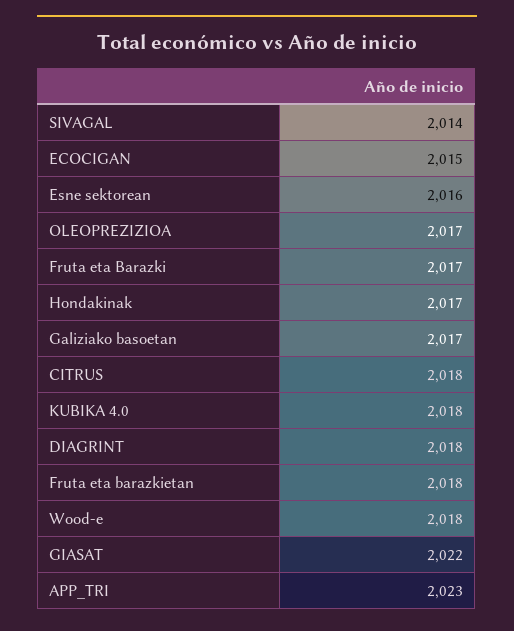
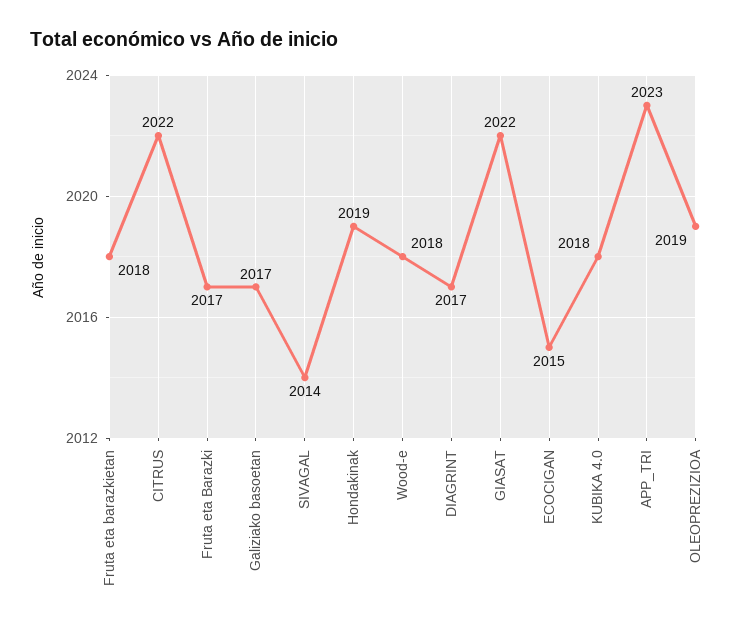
Esne sektorean: 2016 -> none
OLEOPREZIZIOA: 2017 -> 2019
Hondakinak: 2017 -> 2019
CITRUS: 2018 -> 2022
DIAGRINT: 2018 -> 2017

